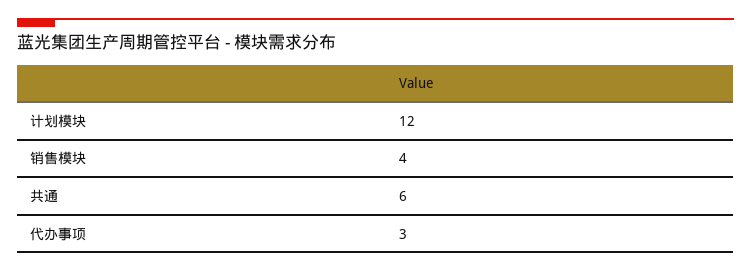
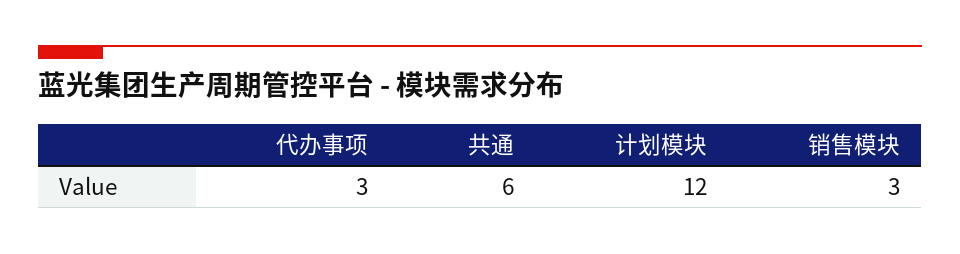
销售模块: 4 -> 3

